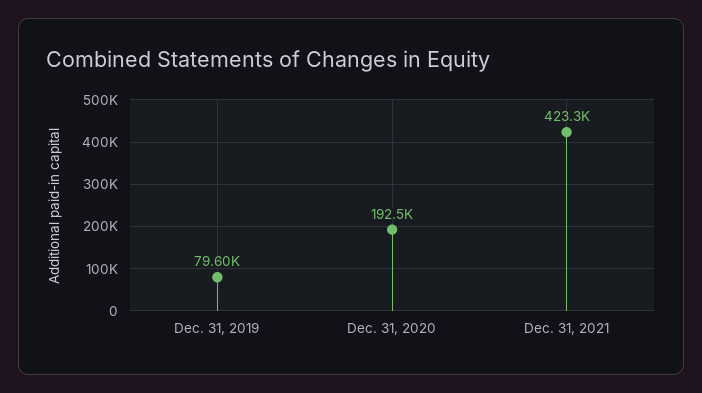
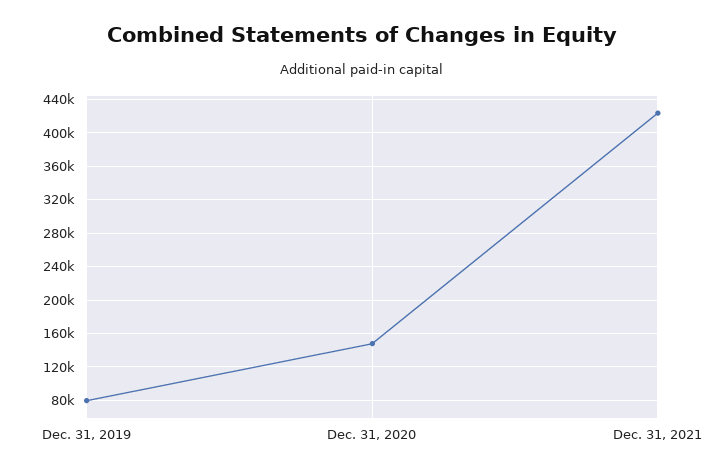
Dec. 31, 2020: 192500 -> 150000

